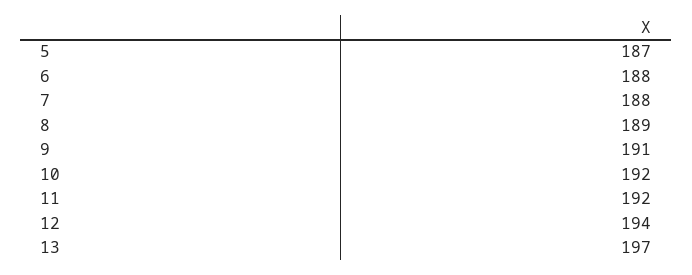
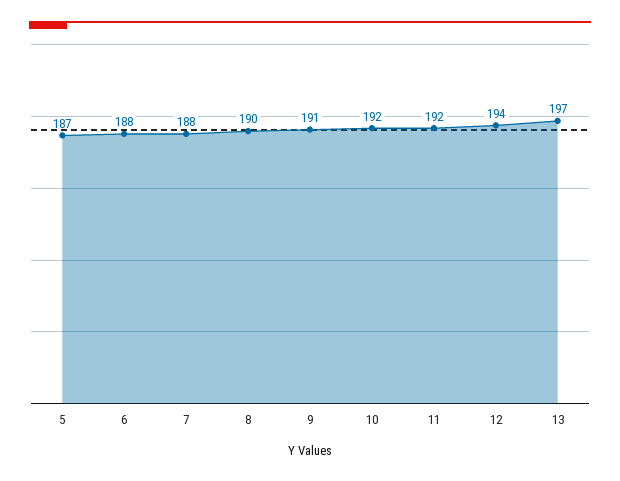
8: 189 -> 190

